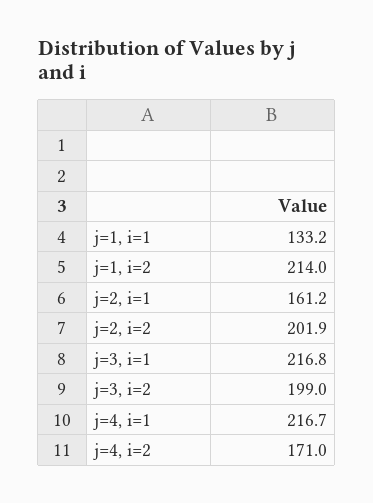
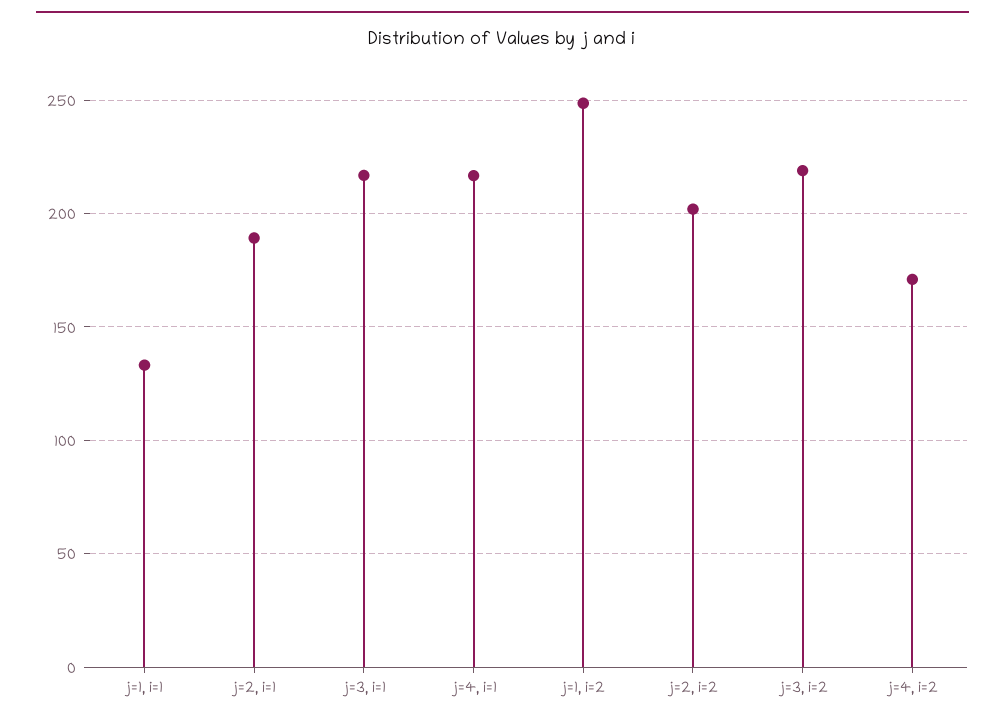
j=1, i=2: 214 -> 250
j=2, i=1: 161.2 -> 190
j=3, i=2: 199 -> 220

